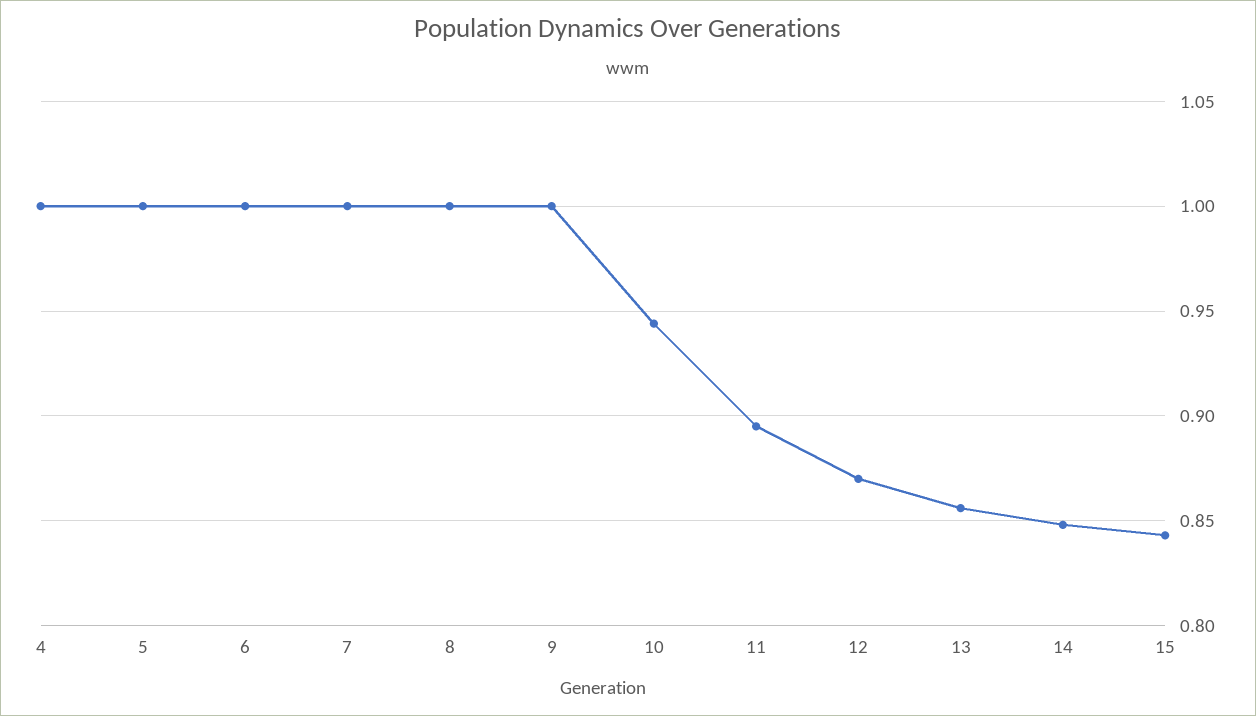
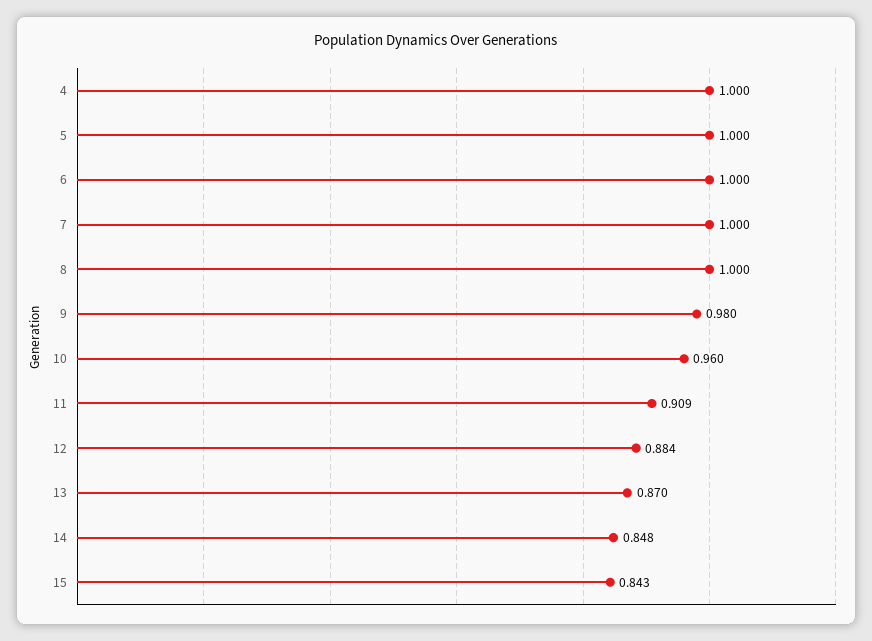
9: 1 -> 0.98
10: 0.945 -> 0.96
11: 0.895 -> 0.909
12: 0.87 -> 0.884
13: 0.855 -> 0.87

